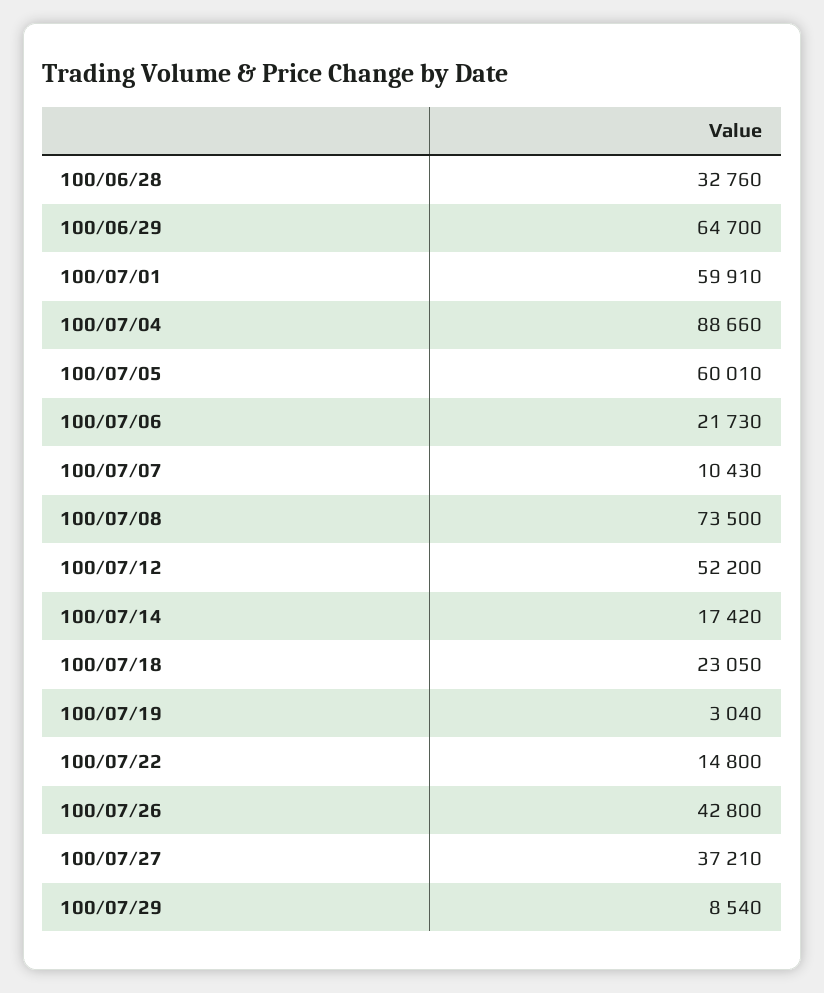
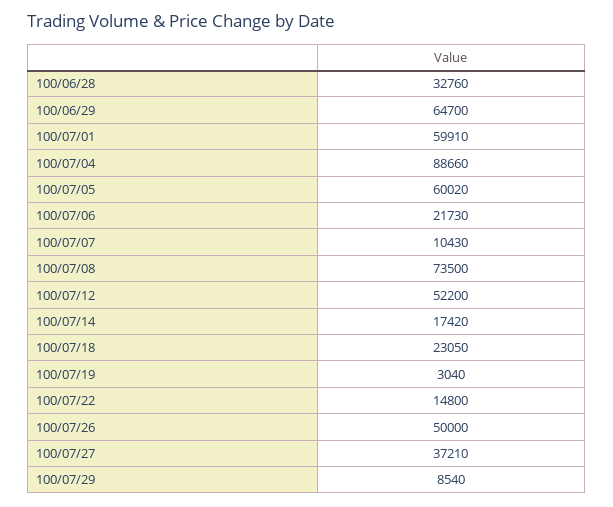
100/07/05: 60010 -> 60020
100/07/26: 42800 -> 50000

